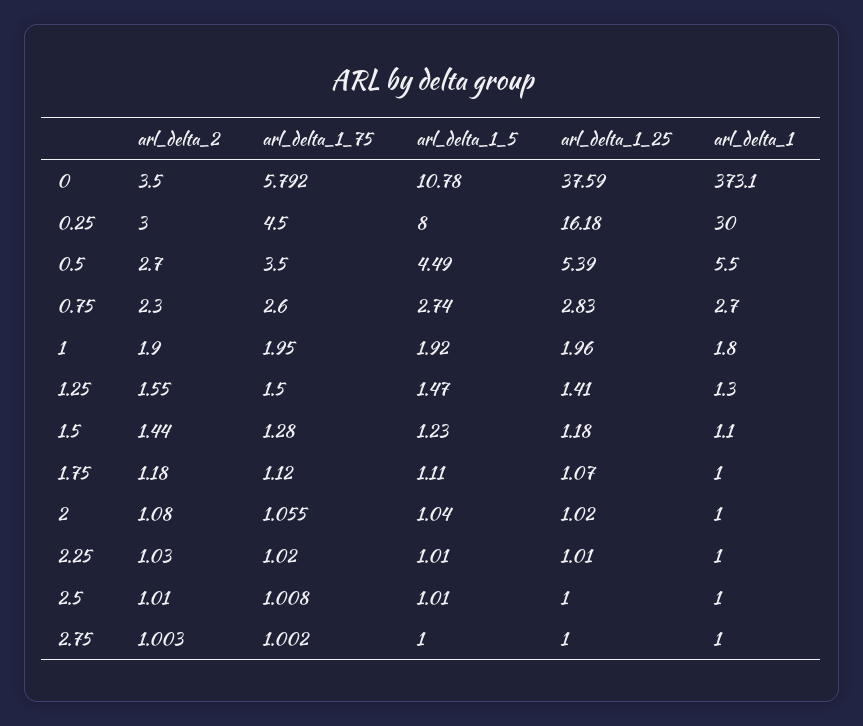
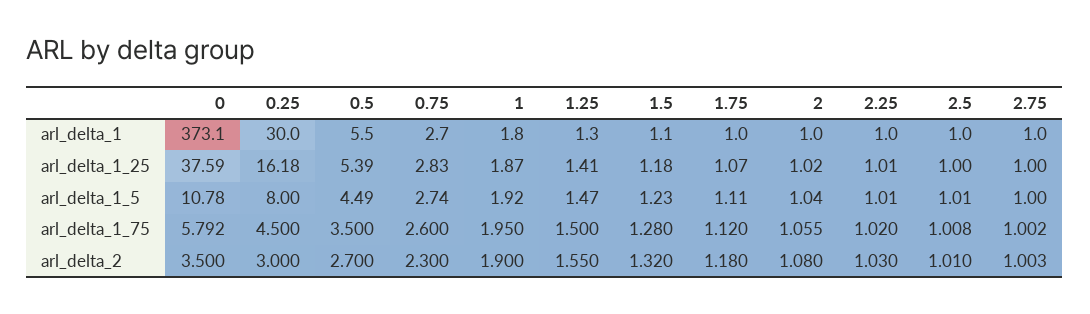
arl_delta_1_25, 1: 1.96 -> 1.87
arl_delta_2, 1.5: 1.44 -> 1.32

